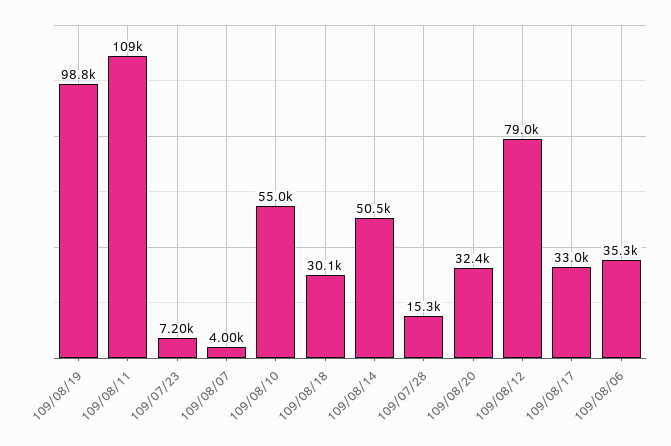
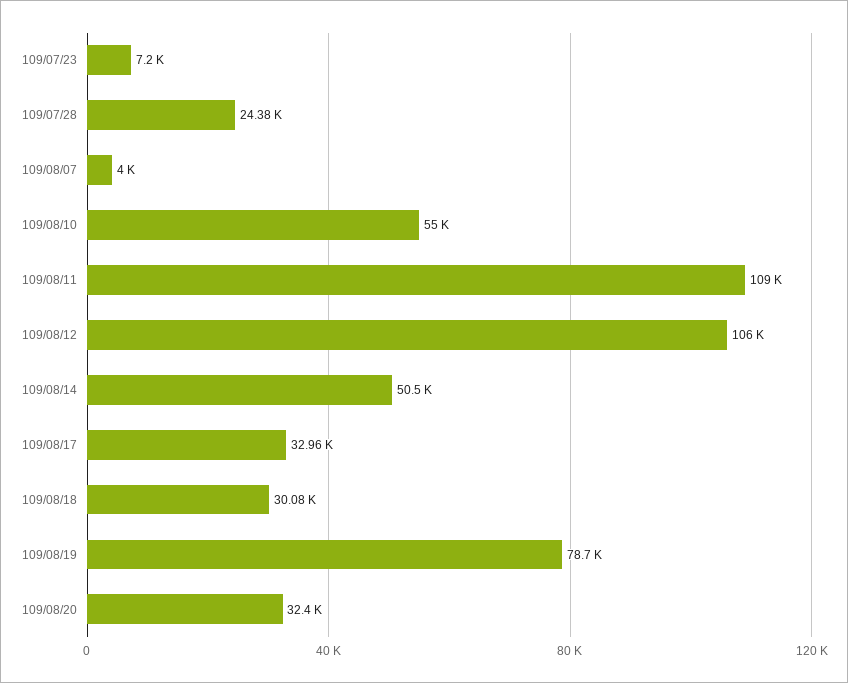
109/08/19: 98800 -> 78700
109/07/28: 15300 -> 24380
109/08/12: 79000 -> 106000
109/08/06: 35300 -> none

